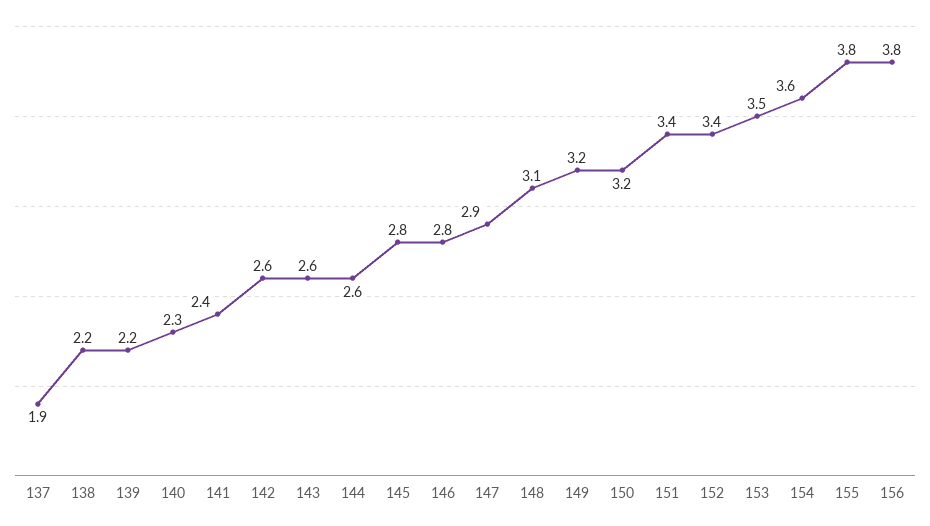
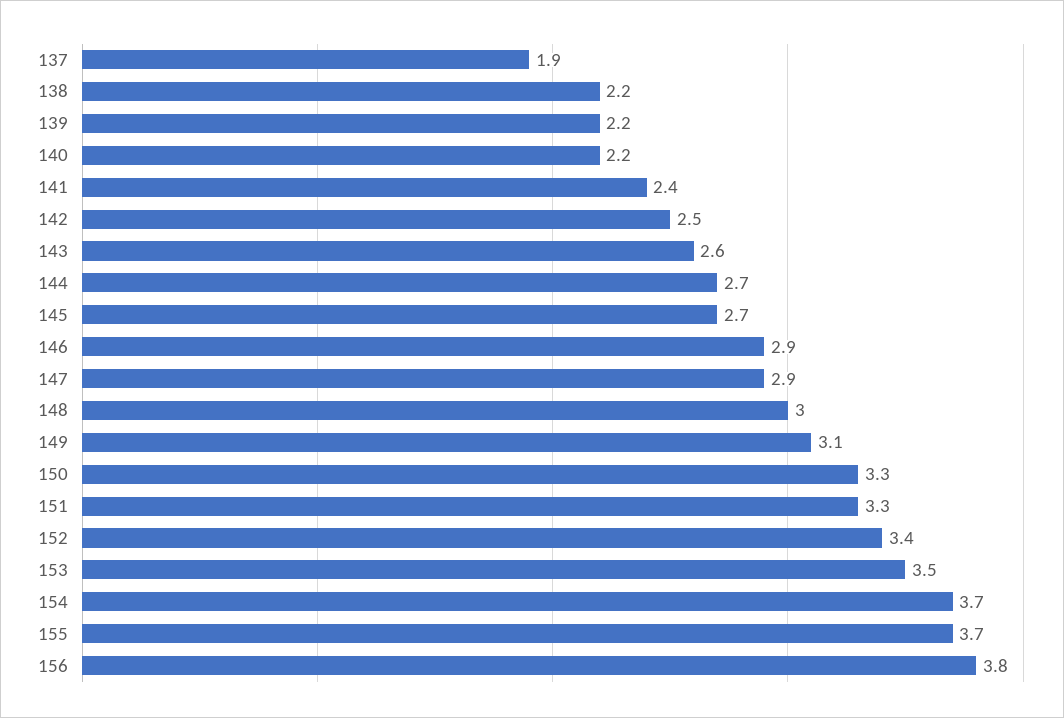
140: 2.3 -> 2.2
142: 2.6 -> 2.5
144: 2.6 -> 2.7
145: 2.8 -> 2.7
146: 2.8 -> 2.9
148: 3.1 -> 3
149: 3.2 -> 3.1
150: 3.2 -> 3.3
151: 3.4 -> 3.3
154: 3.6 -> 3.7
155: 3.8 -> 3.7

